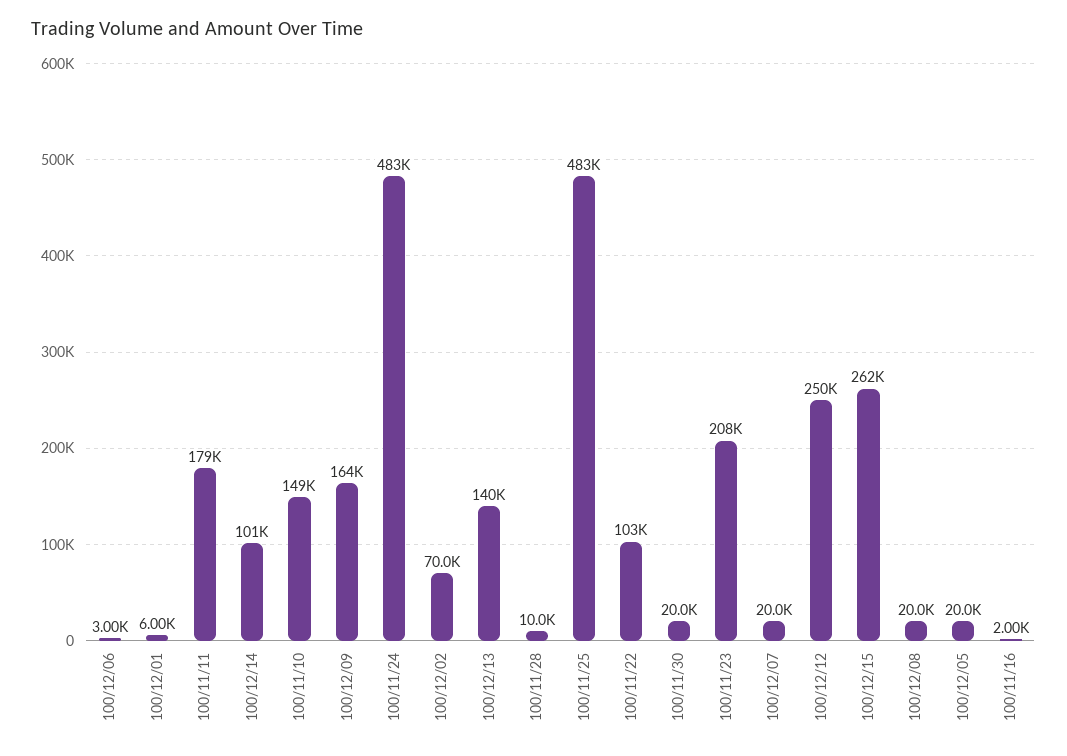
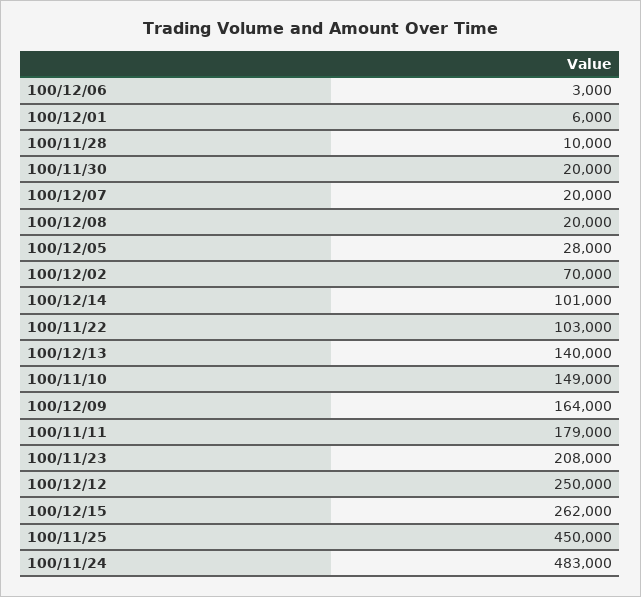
100/11/25: 483000 -> 450000
100/12/05: 20000 -> 28000
100/11/16: 2000 -> none

